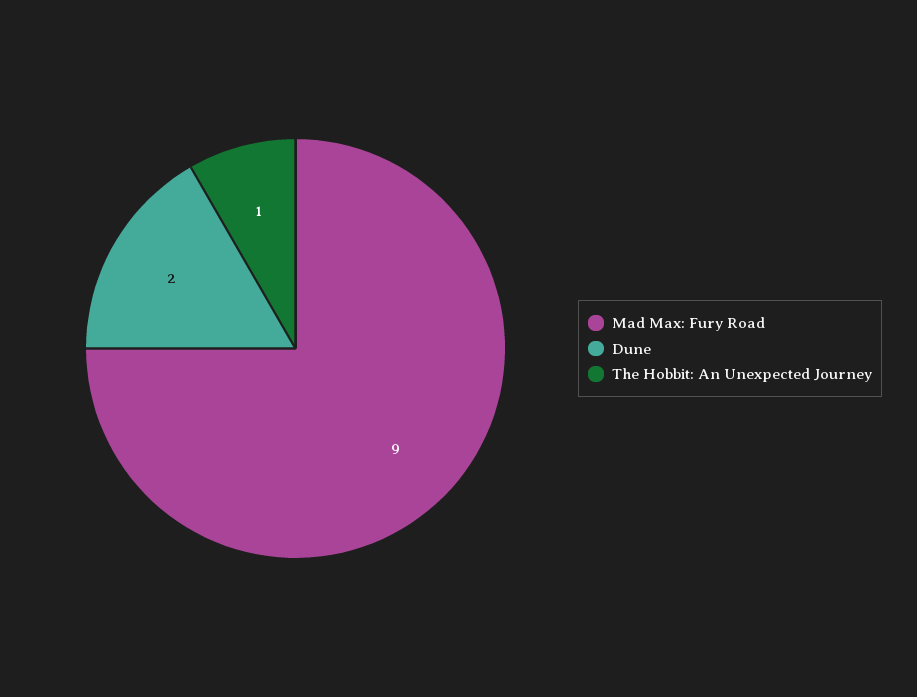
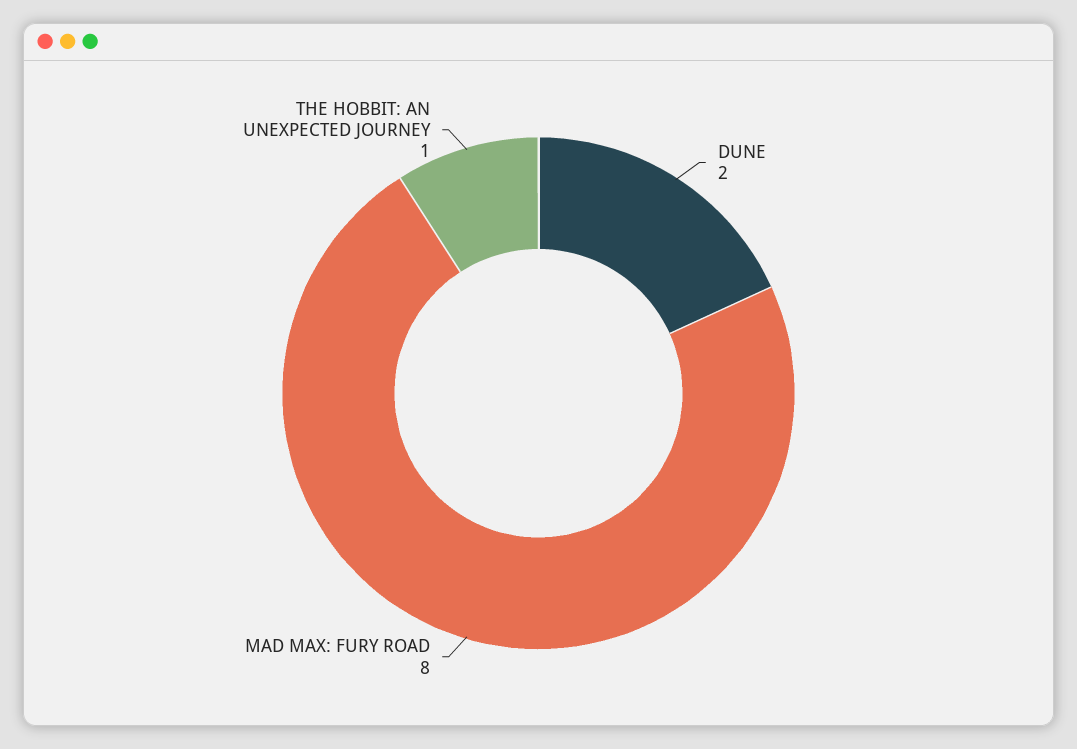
Mad Max: Fury Road: 9 -> 8

